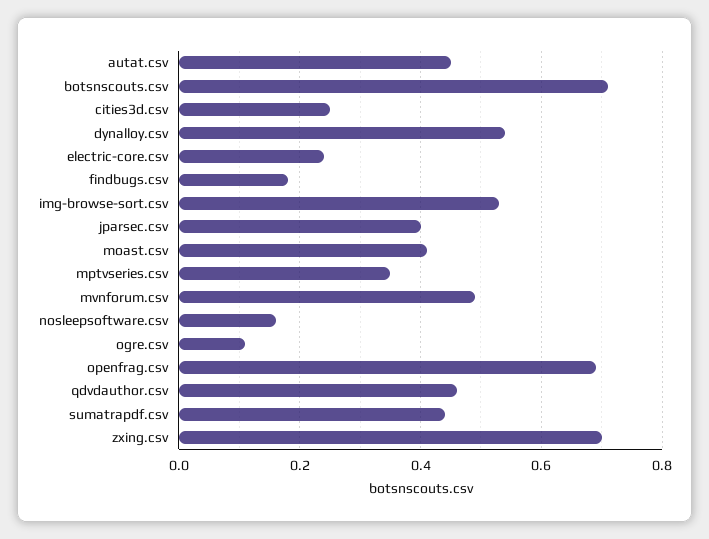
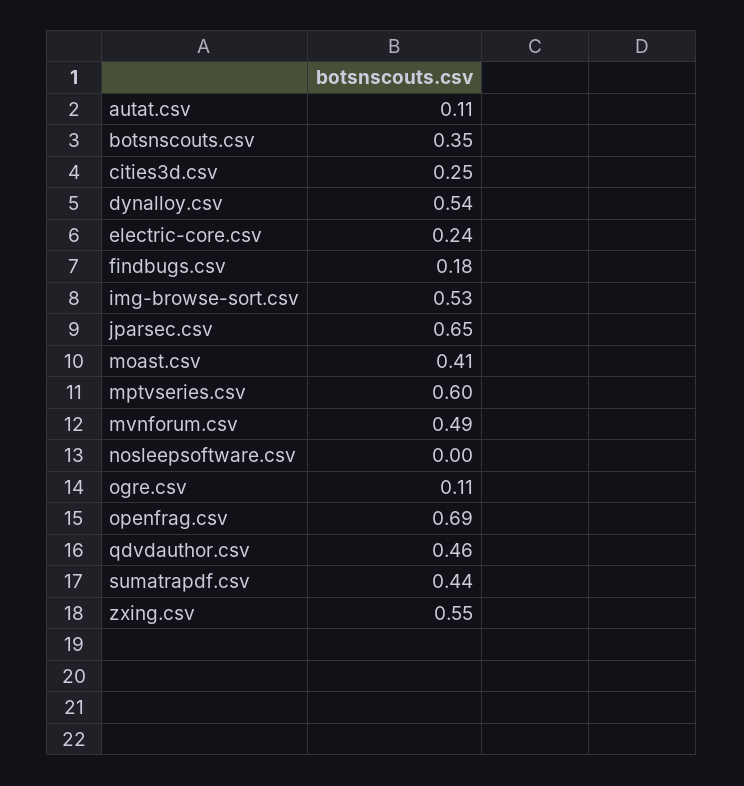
autat.csv: 0.45 -> 0.11
botsnscouts.csv: 0.7 -> 0.35
jparsec.csv: 0.4 -> 0.65
mptvseries.csv: 0.35 -> 0.6
nosleepsoftware.csv: 0.15 -> 0
zxing.csv: 0.7 -> 0.55

